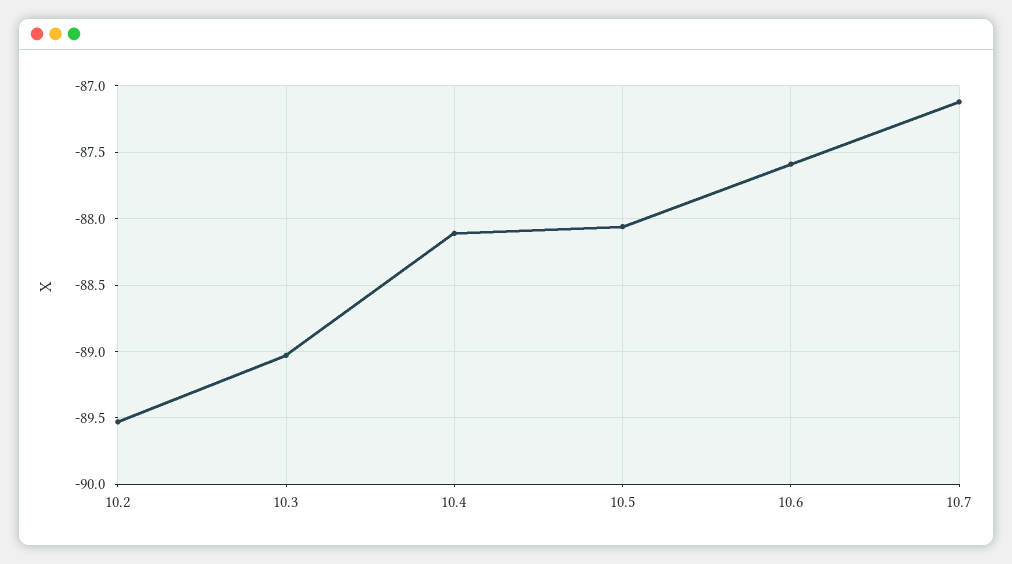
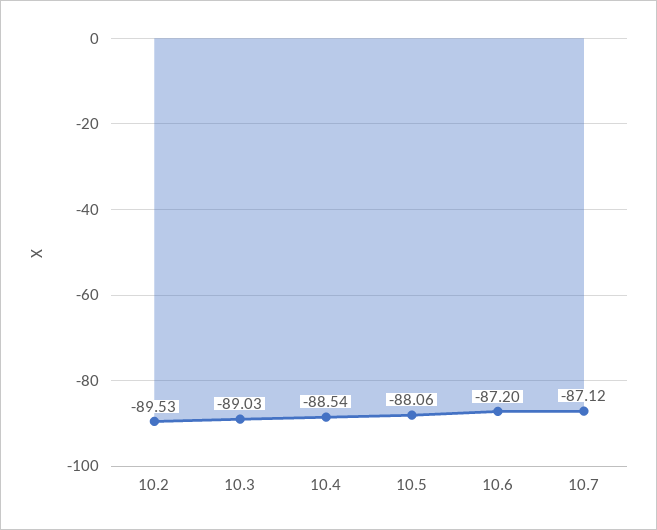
10.4: -88.1 -> -88.54
10.6: -87.6 -> -87.2

